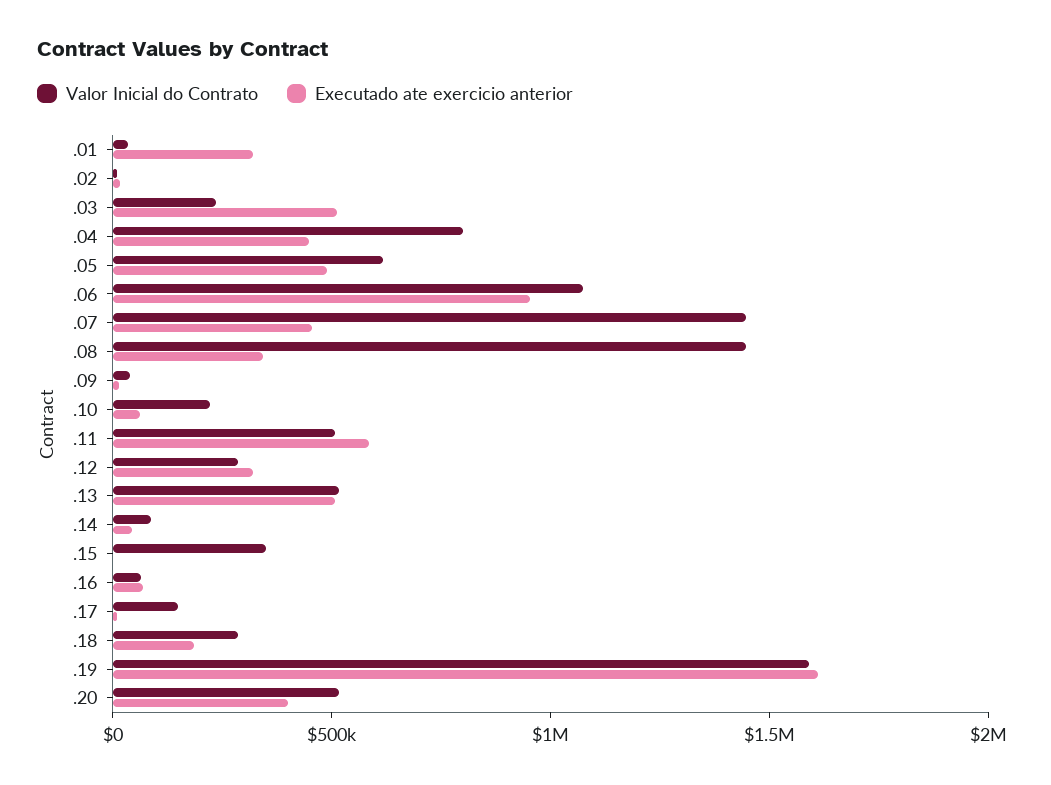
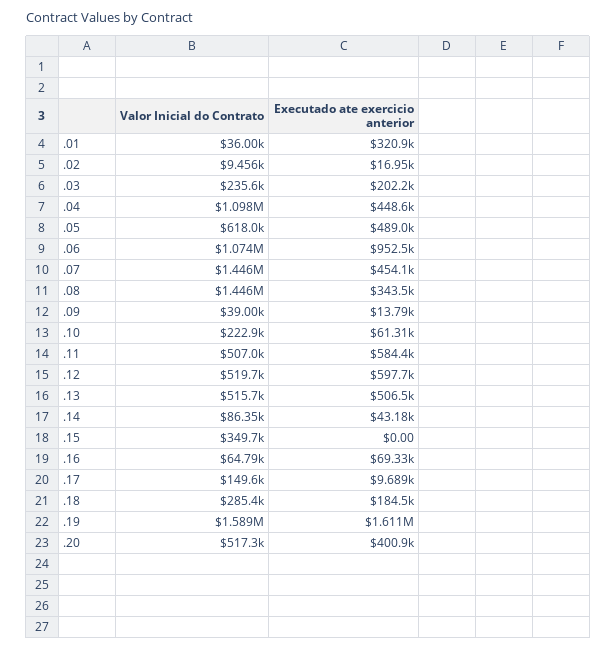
Executado ate exercicio anterior, .03: 500000 -> 202200
Valor Inicial do Contrato, .04: 800000 -> 1098000
Valor Inicial do Contrato, .12: 300000 -> 519700
Executado ate exercicio anterior, .12: 300000 -> 597700

